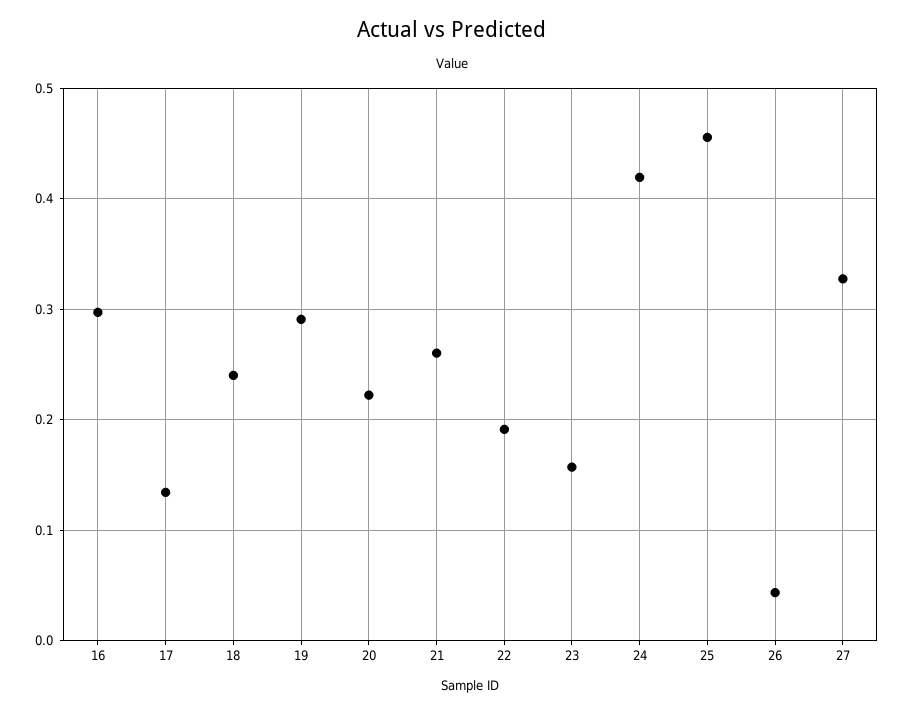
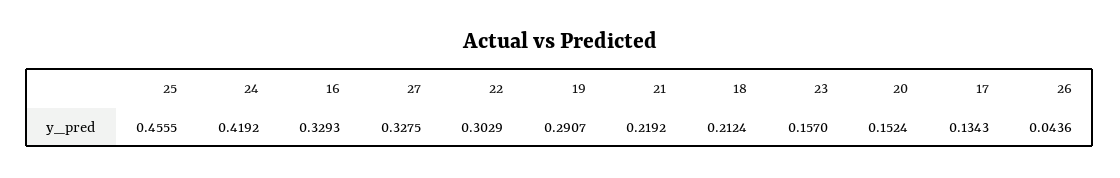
16: 0.3 -> 0.3293
18: 0.24 -> 0.2124
20: 0.22 -> 0.1524
21: 0.26 -> 0.2192
22: 0.19 -> 0.3029

